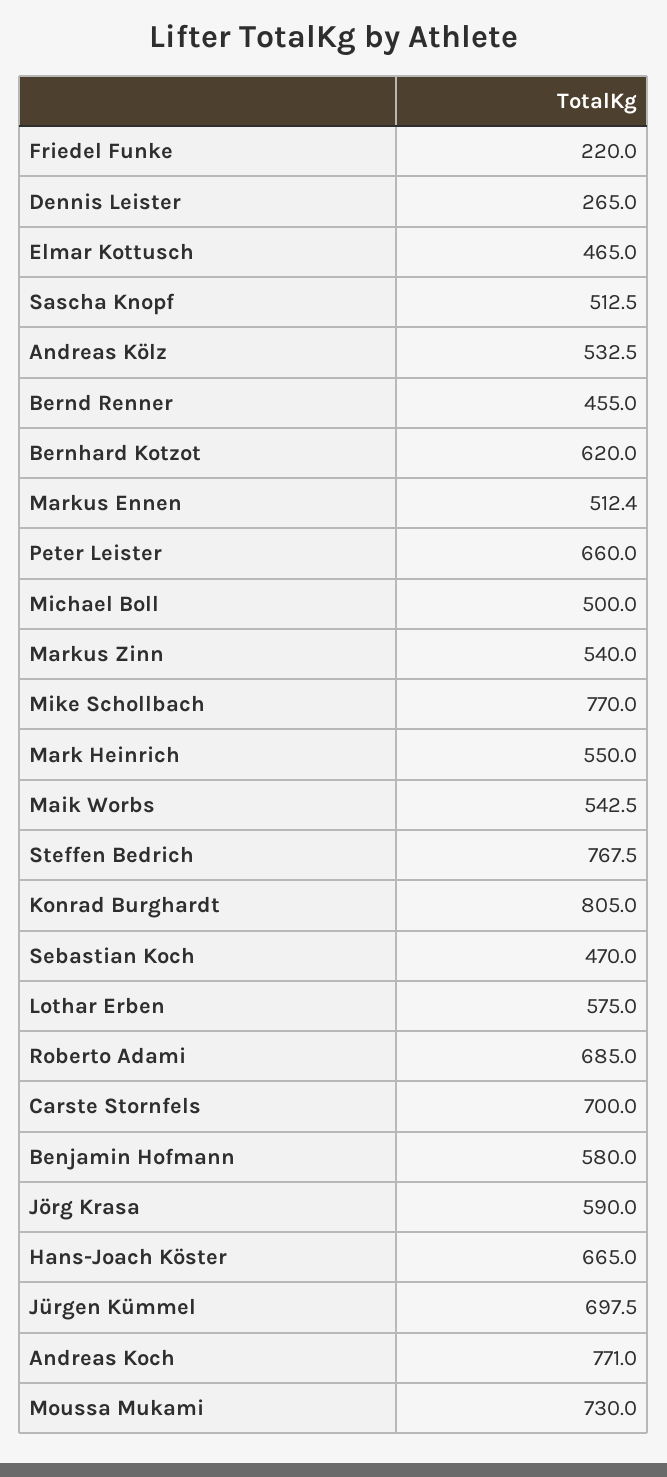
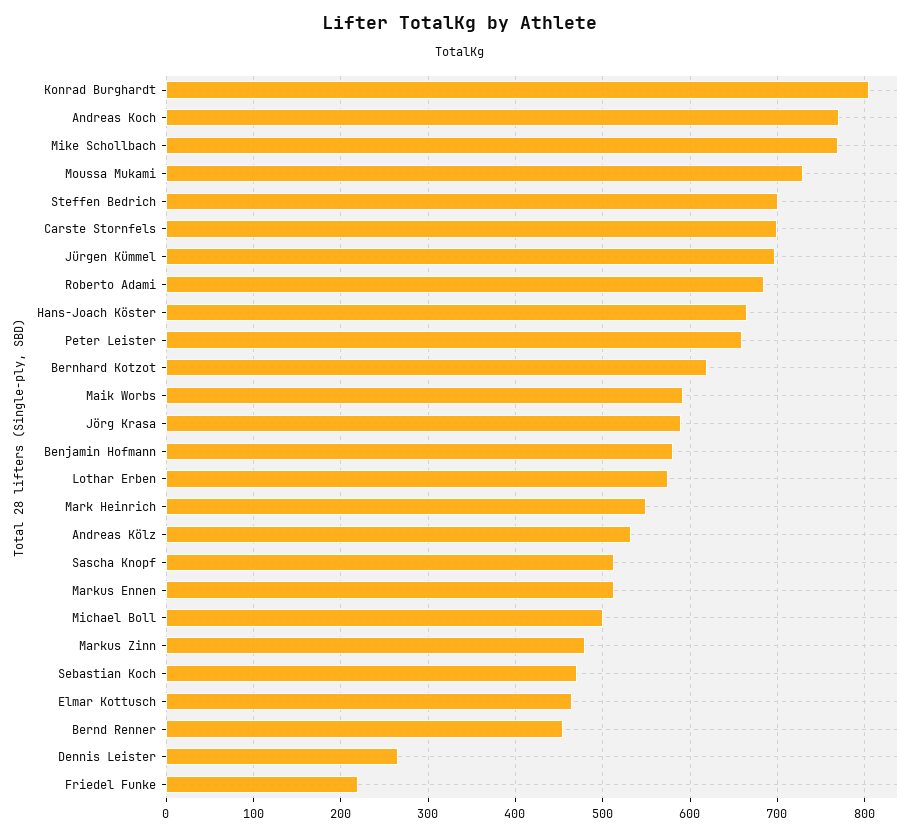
Markus Zinn: 540 -> 480
Maik Worbs: 542.5 -> 590
Steffen Bedrich: 767.5 -> 700

